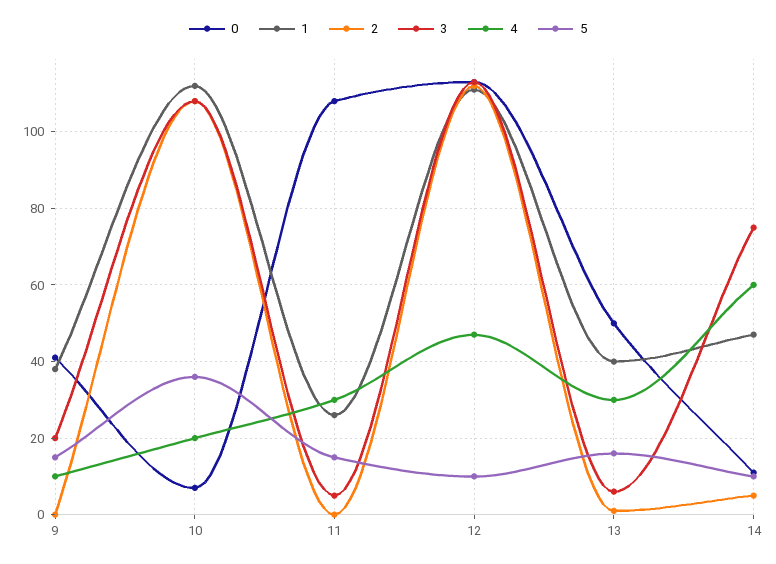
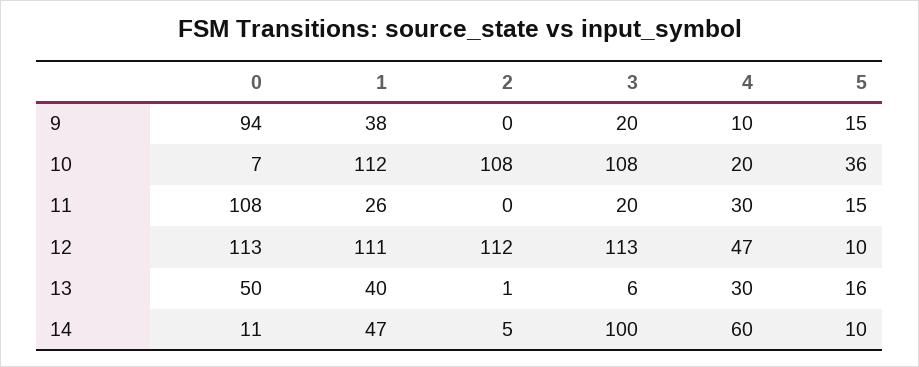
0, 9: 40 -> 94
3, 11: 5 -> 20
3, 14: 75 -> 100

